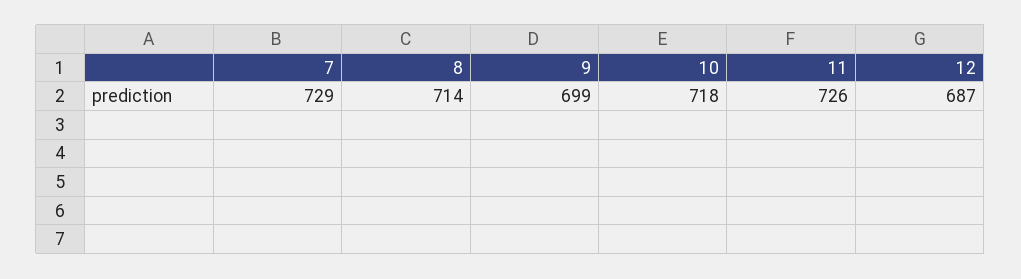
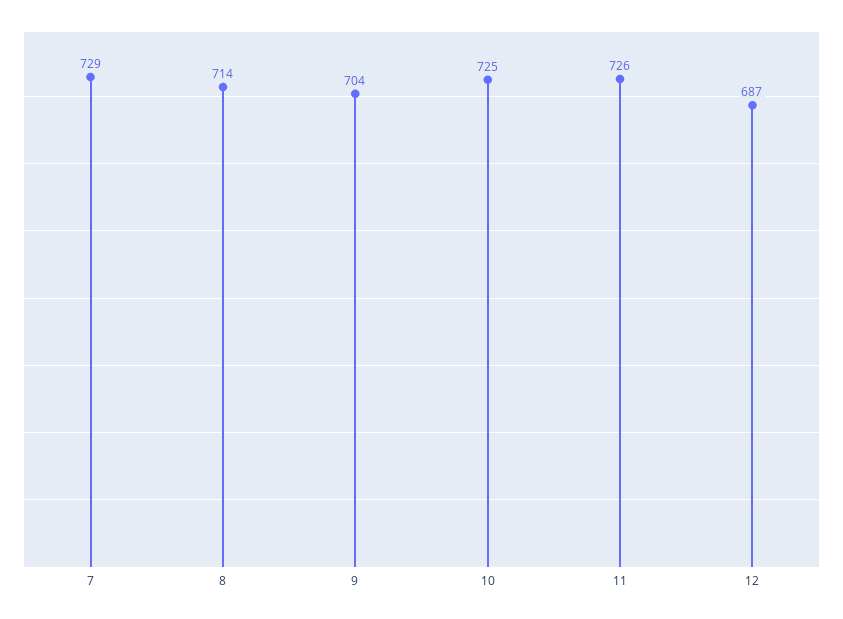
9: 699 -> 704
10: 718 -> 725

